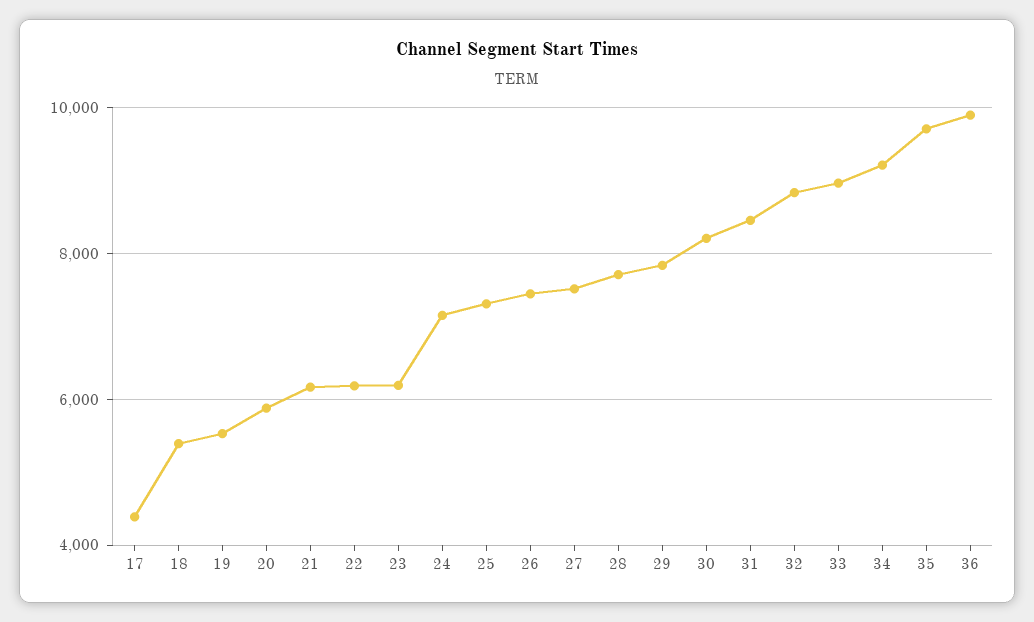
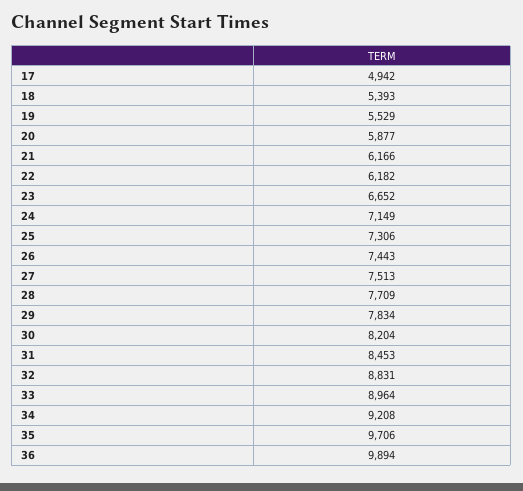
17: 4400 -> 4942
23: 6200 -> 6652

